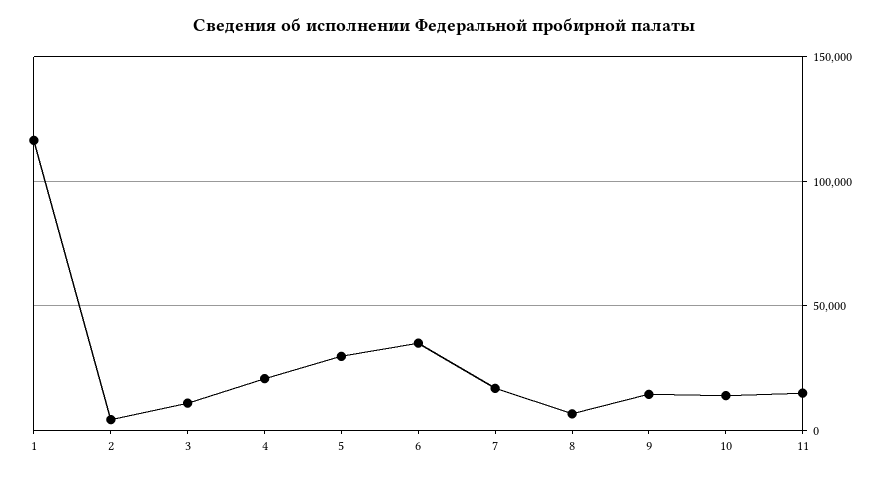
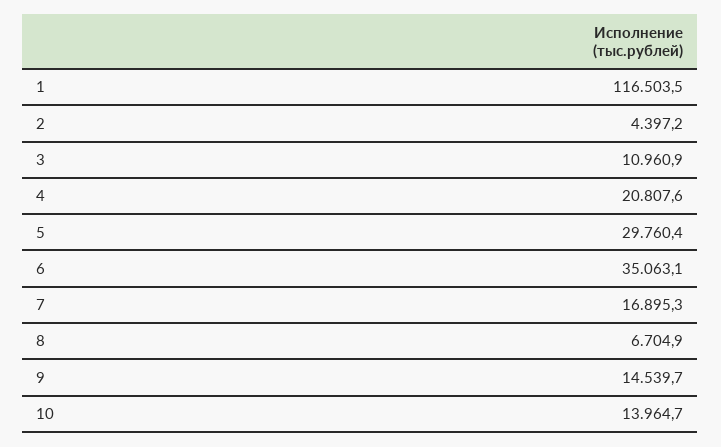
11: 15000 -> none

